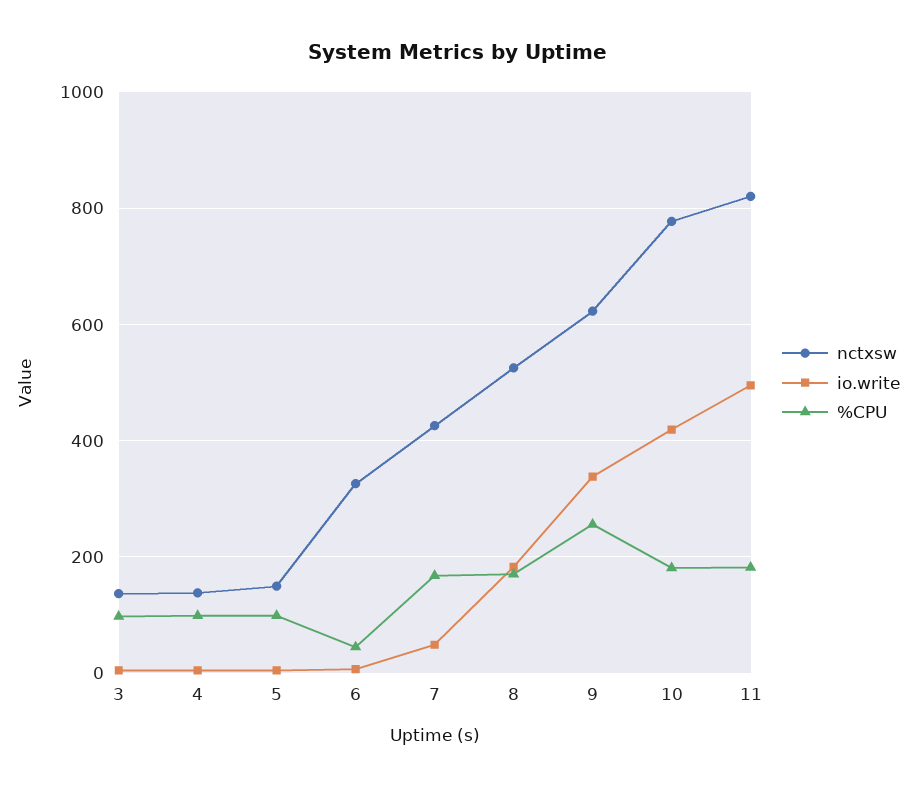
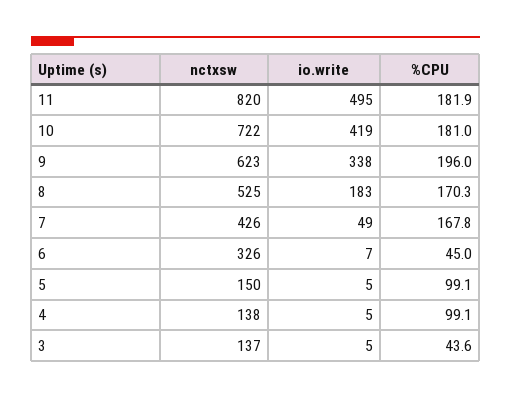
%CPU, 3: 100 -> 43.6
%CPU, 9: 260 -> 196
nctxsw, 10: 780 -> 722

